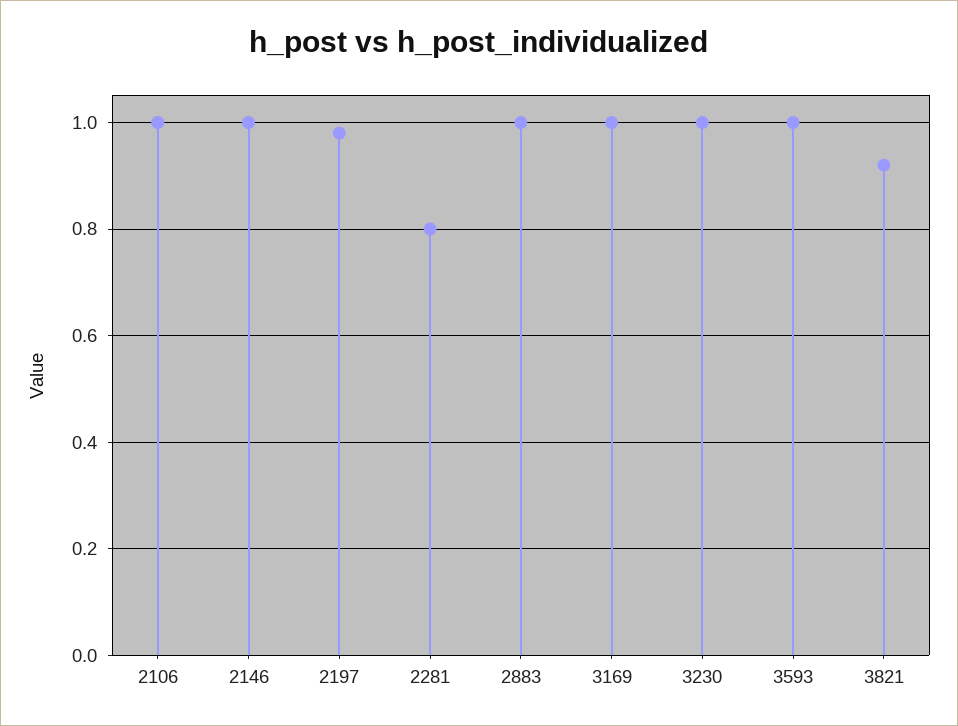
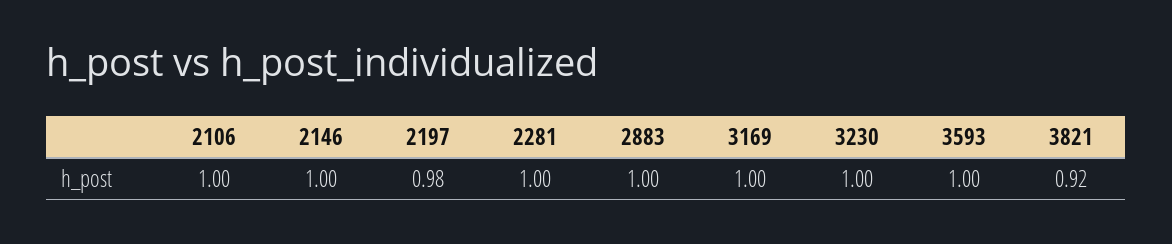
2281: 0.8 -> 1

